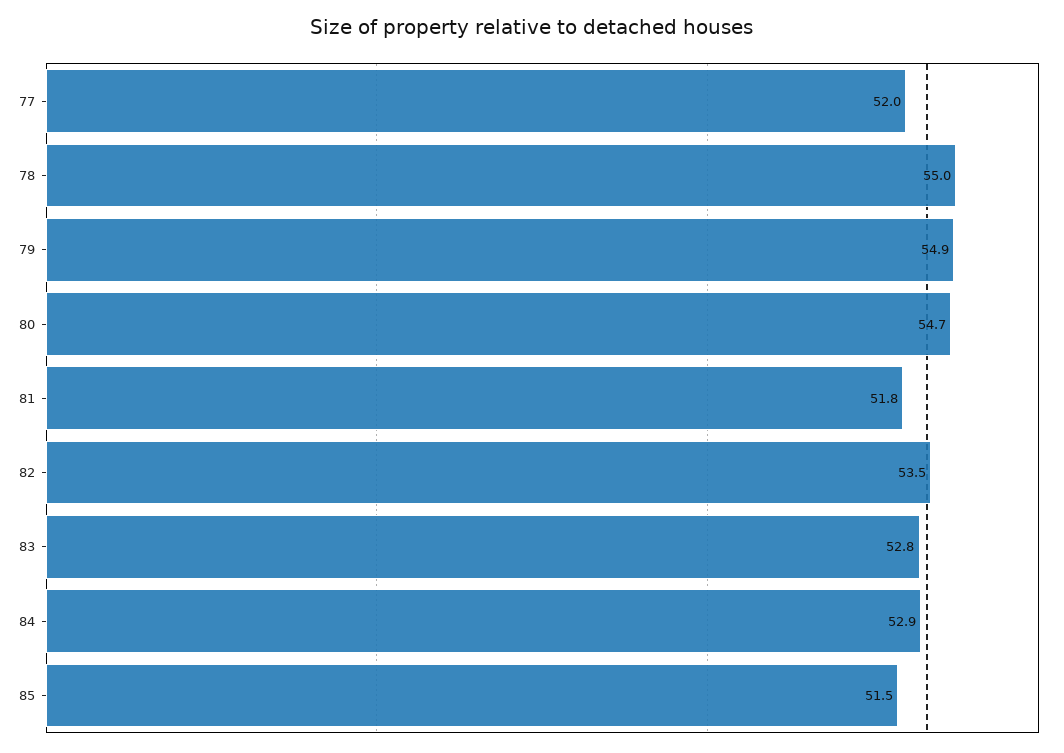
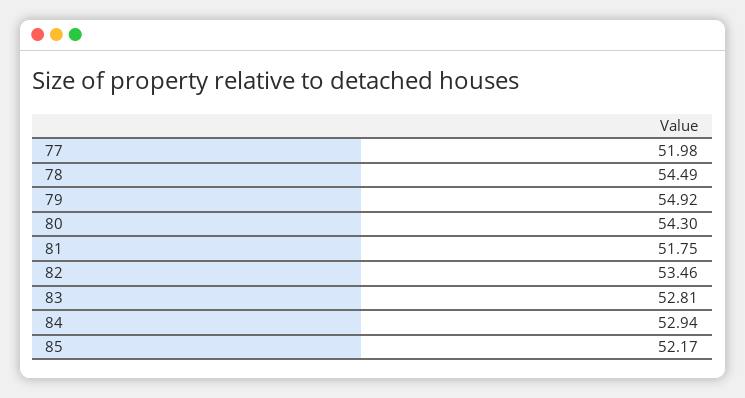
78: 55 -> 54.49
80: 54.7 -> 54.3
85: 51.5 -> 52.17

